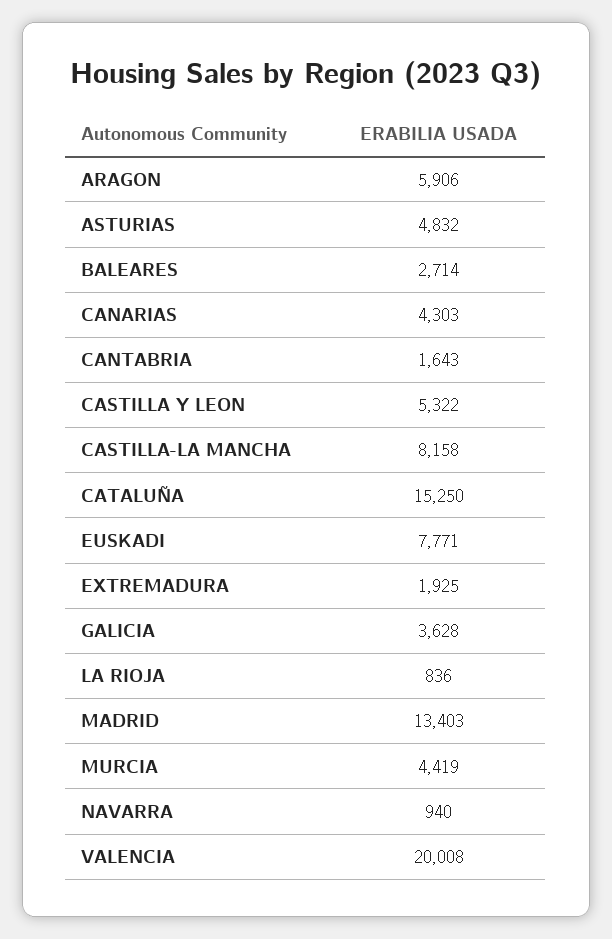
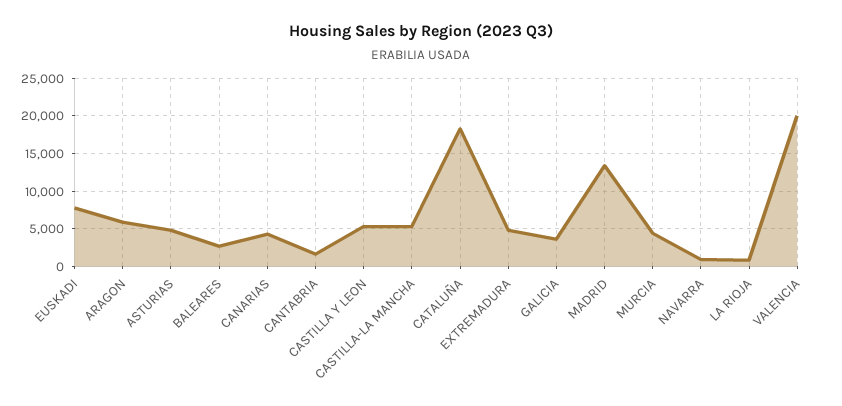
CASTILLA-LA MANCHA: 8158 -> 5000
CATALUÑA: 15250 -> 18000
EXTREMADURA: 1925 -> 5000

